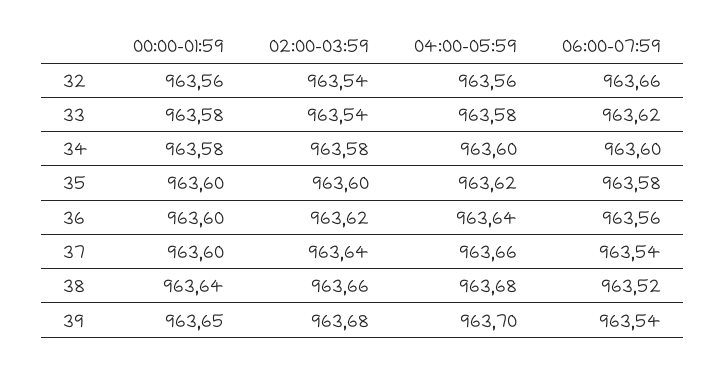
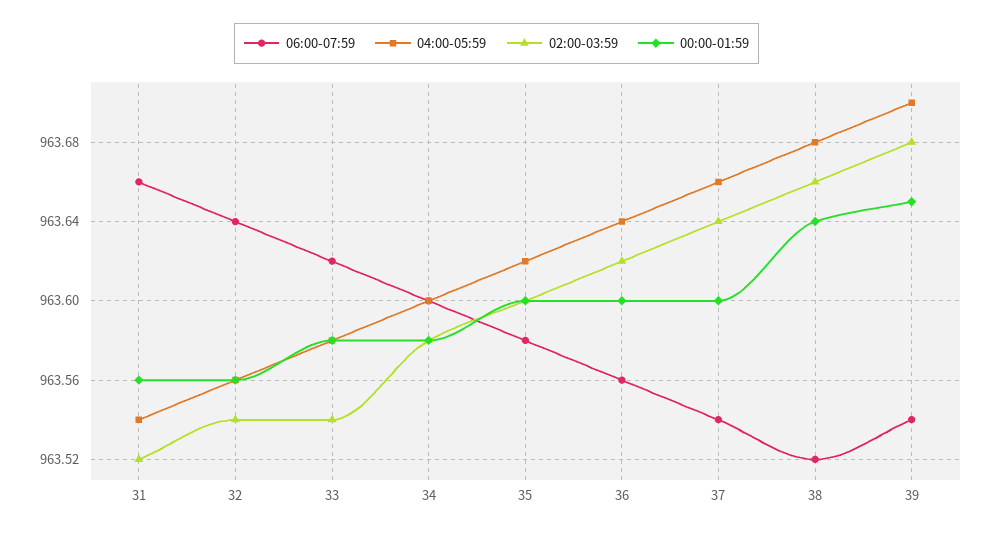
06:00-07:59, 32: 963.66 -> 963.64
06:00-07:59, 31: none -> 963.66
04:00-05:59, 31: none -> 963.54
02:00-03:59, 31: none -> 963.52
00:00-01:59, 31: none -> 963.56

